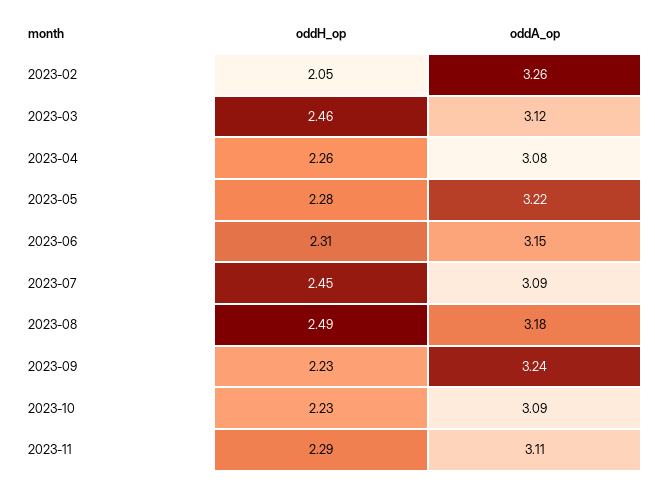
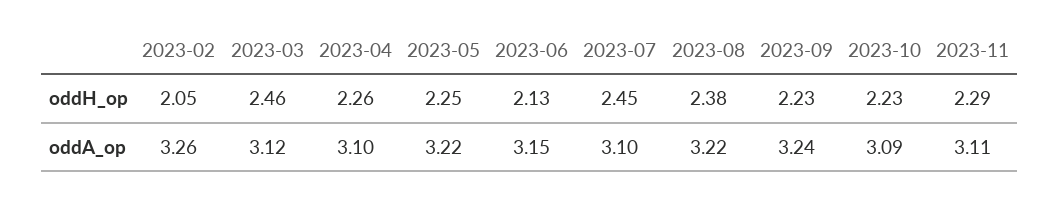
oddA_op, 2023-04: 3.08 -> 3.1
oddH_op, 2023-05: 2.28 -> 2.25
oddH_op, 2023-06: 2.31 -> 2.13
oddA_op, 2023-07: 3.09 -> 3.1
oddH_op, 2023-08: 2.49 -> 2.38
oddA_op, 2023-08: 3.18 -> 3.22

